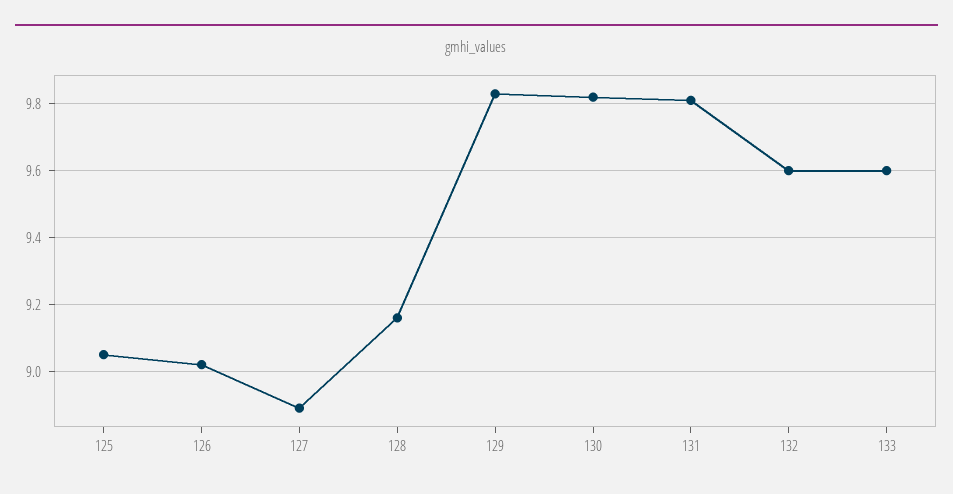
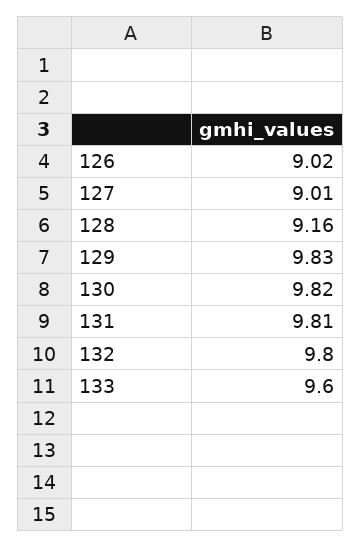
125: 9.05 -> none
127: 8.9 -> 9.01
132: 9.6 -> 9.8

